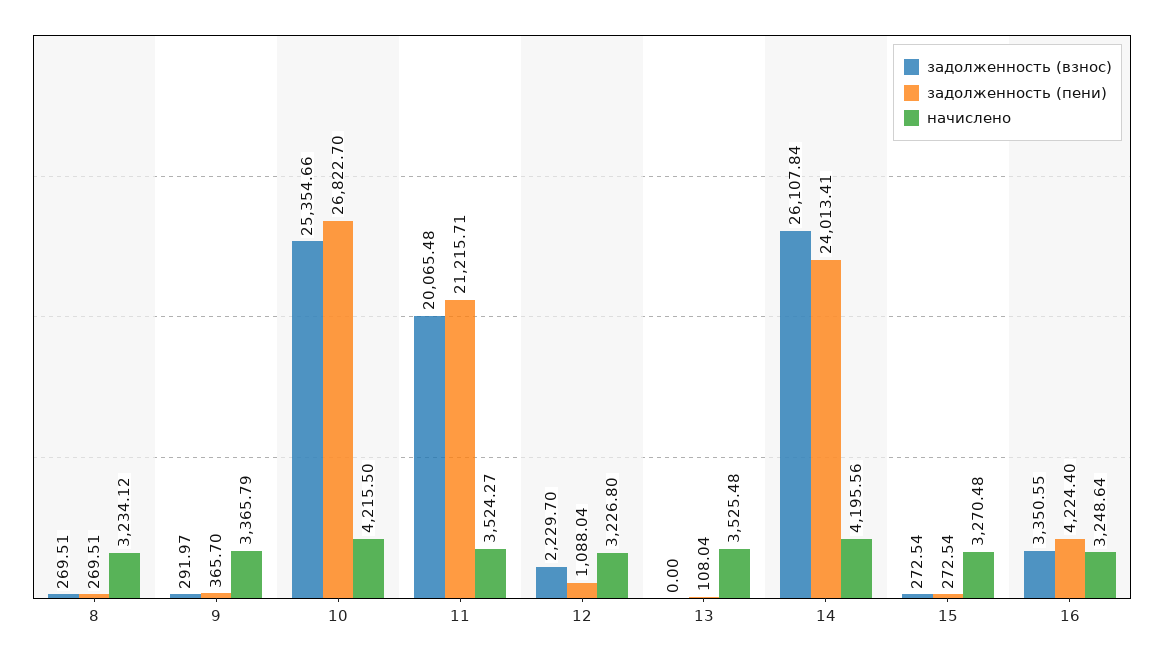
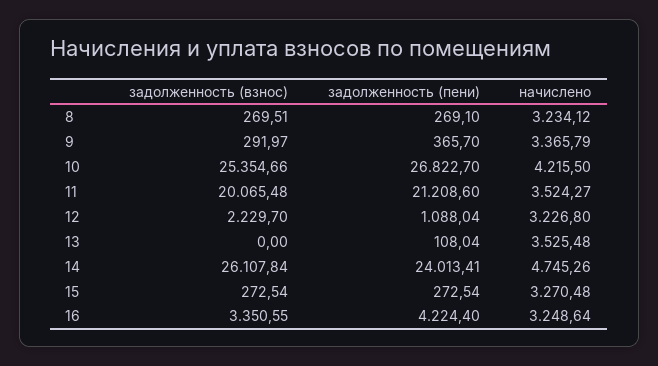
задолженность (пени), 8: 269.51 -> 269.1
задолженность (пени), 11: 21215.71 -> 21208.6
начислено, 14: 4195.56 -> 4745.26

